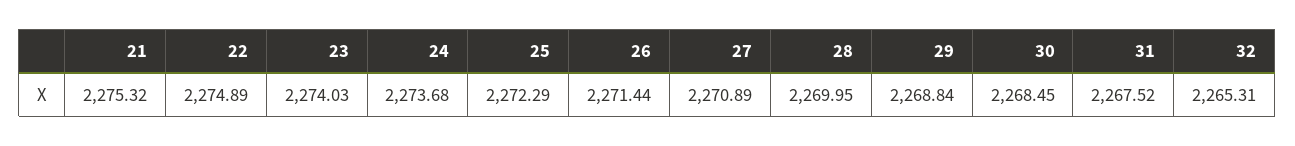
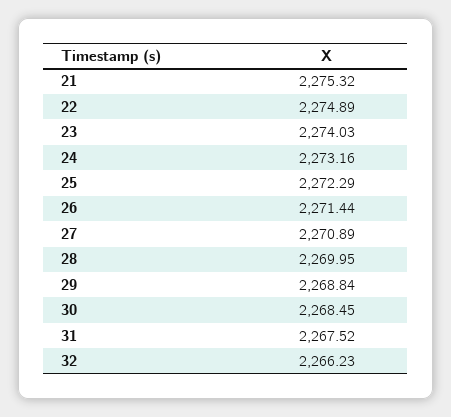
24: 2273.68 -> 2273.16
32: 2265.31 -> 2266.23

